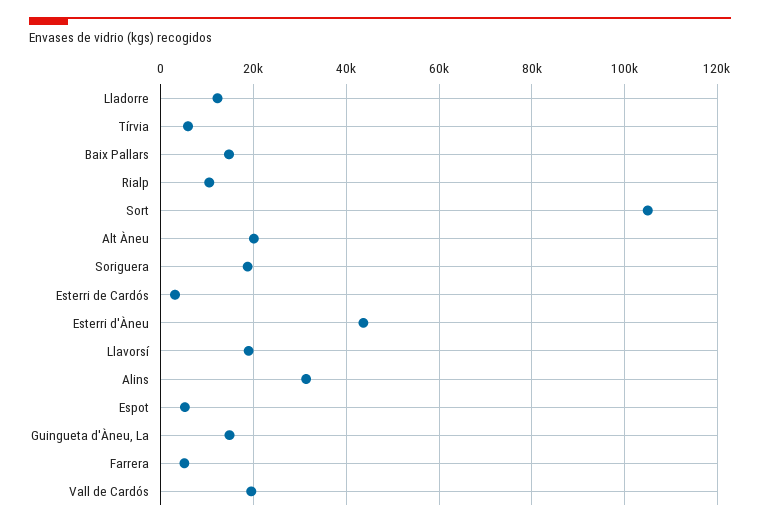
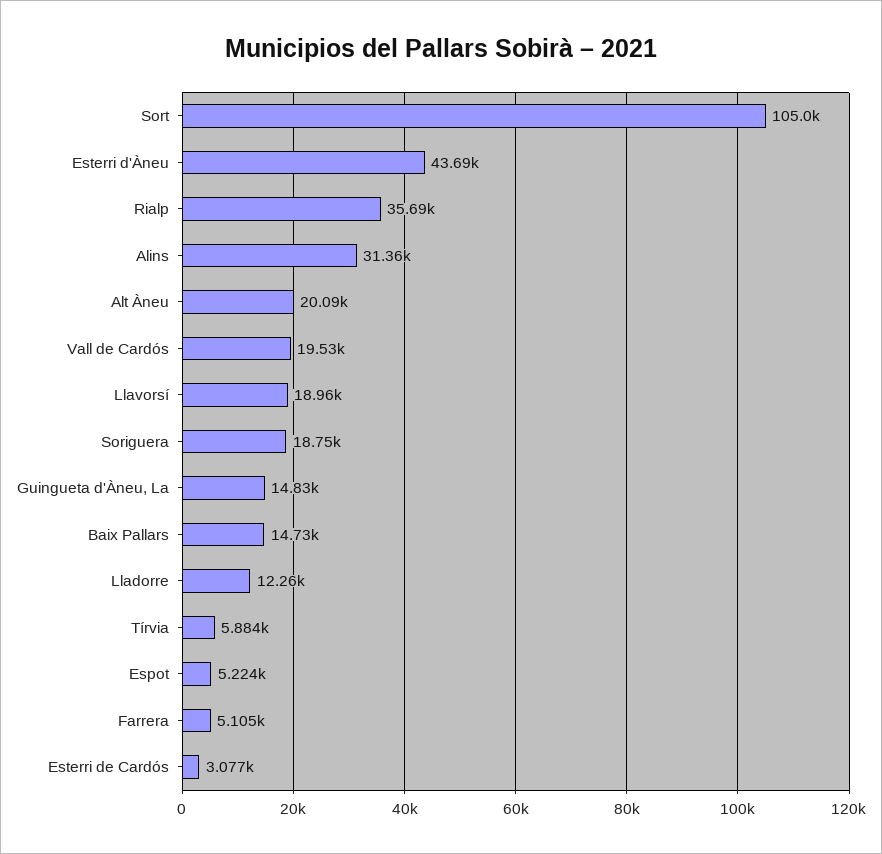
Rialp: 10000 -> 35690

